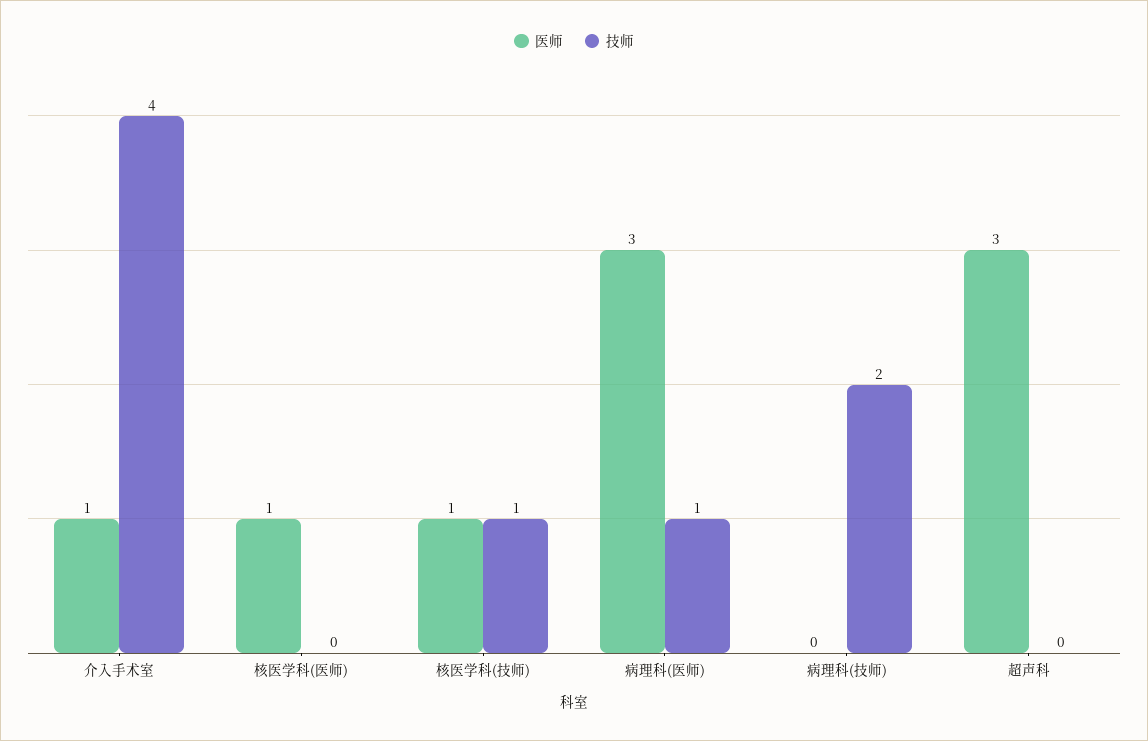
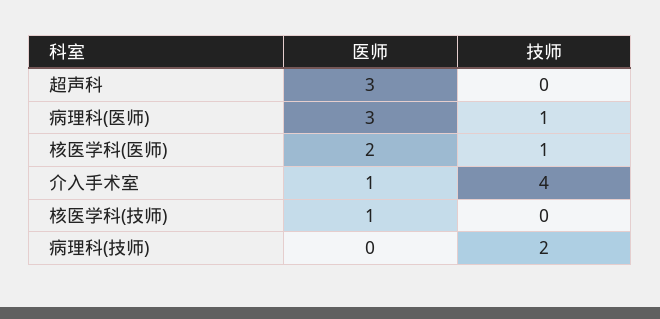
医师, 核医学科(医师): 1 -> 2
技师, 核医学科(医师): 0 -> 1
技师, 核医学科(技师): 1 -> 0

